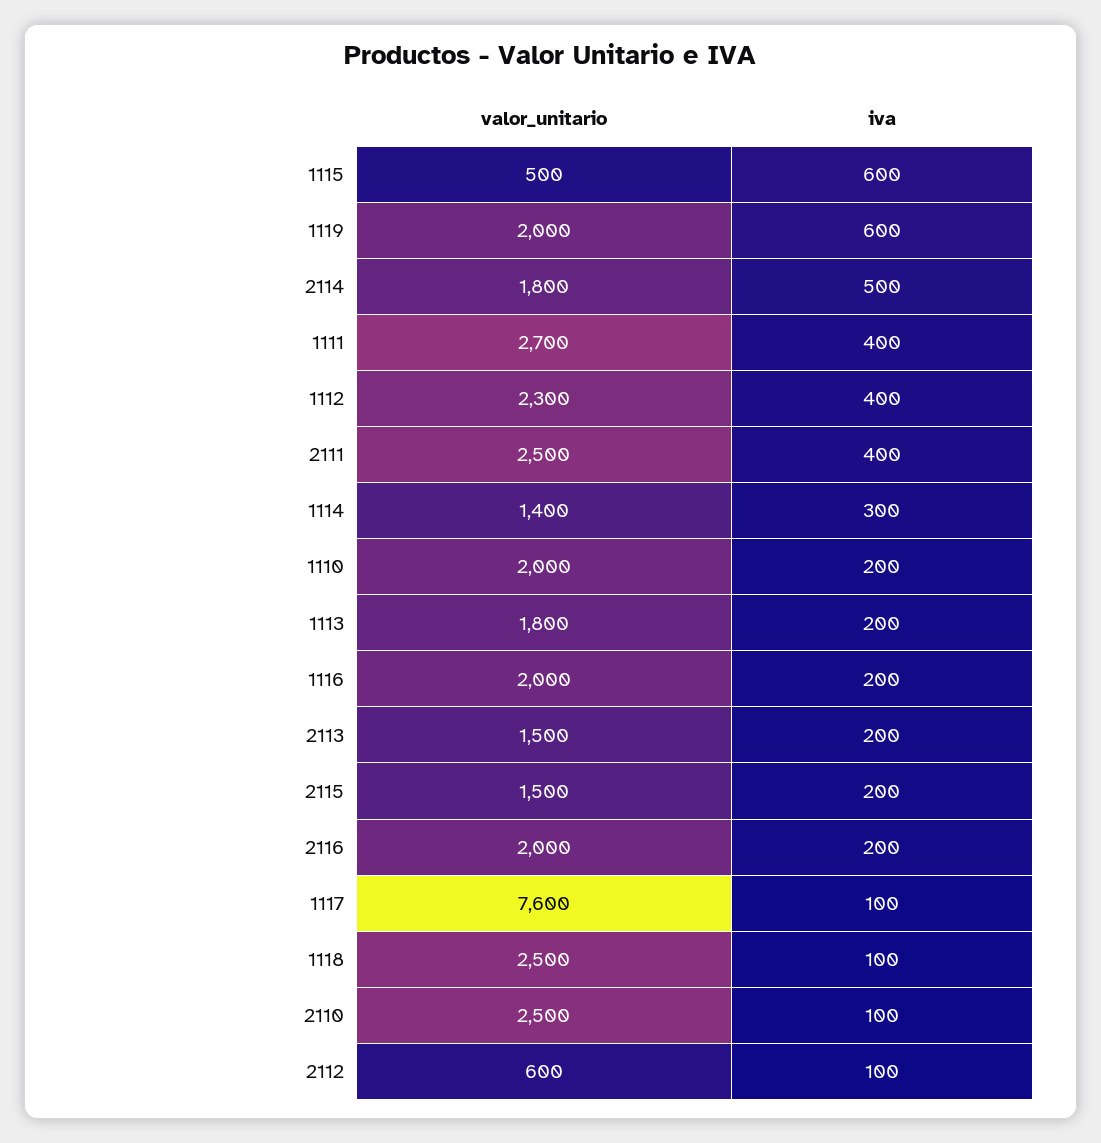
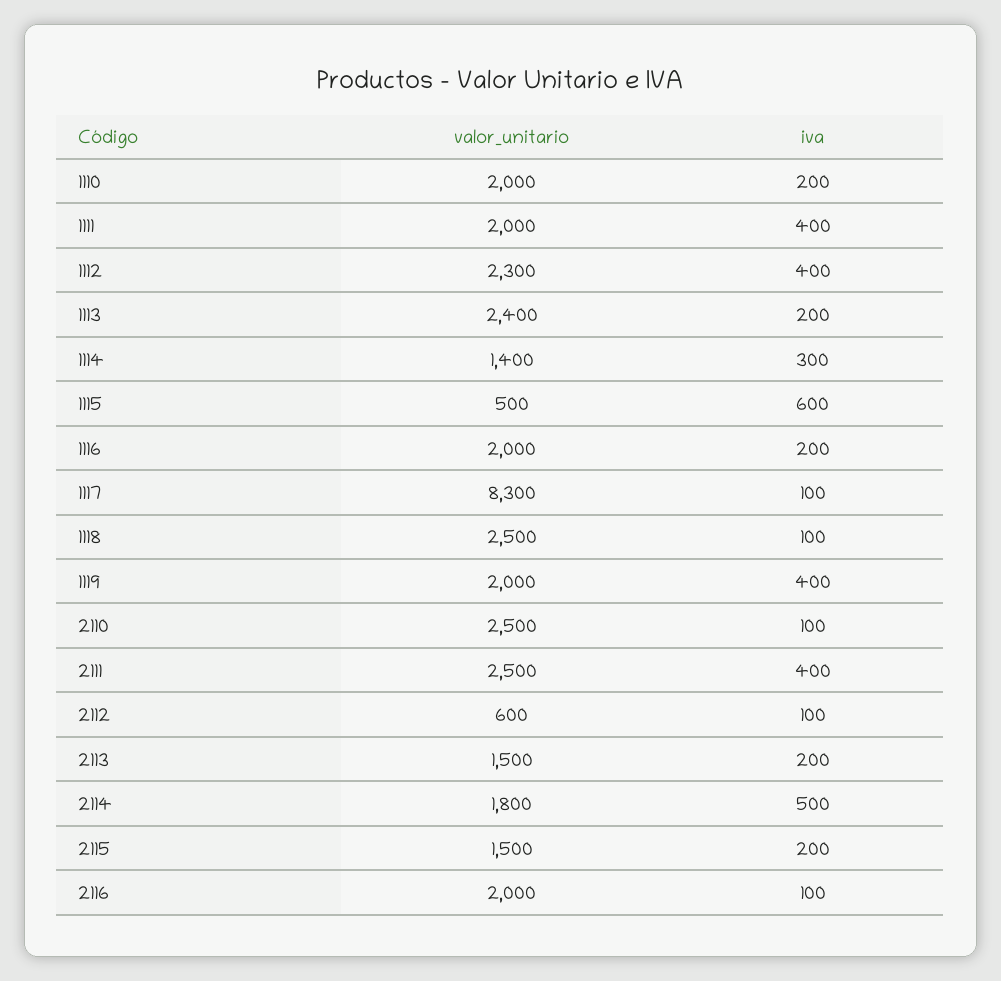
iva, 1119: 600 -> 400
valor_unitario, 1111: 2700 -> 2000
valor_unitario, 1113: 1800 -> 2400
iva, 2116: 200 -> 100
valor_unitario, 1117: 7600 -> 8300

